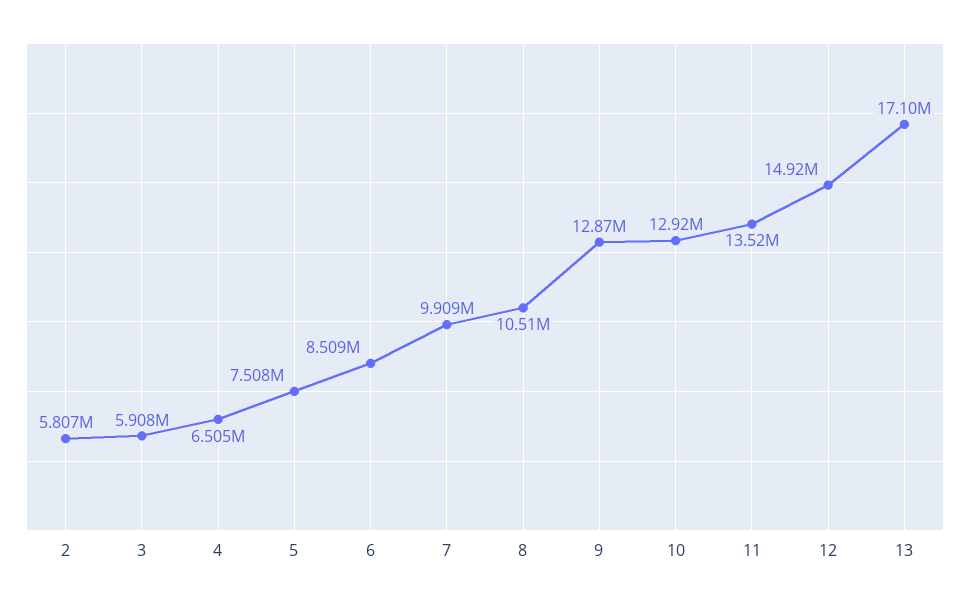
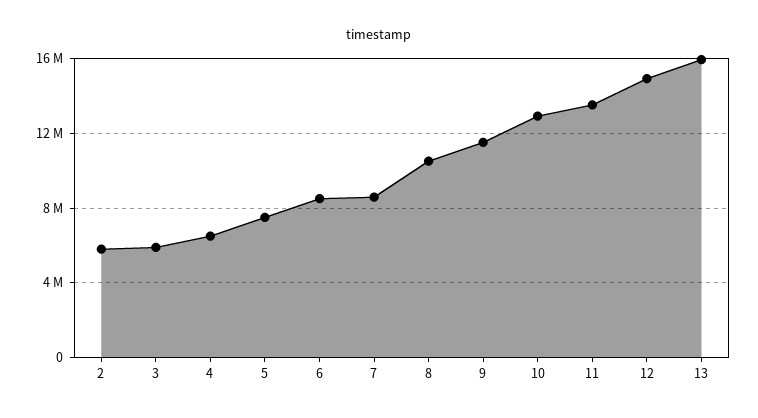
7: 9909000 -> 8500000
9: 12870000 -> 11500000
13: 17100000 -> 16000000

